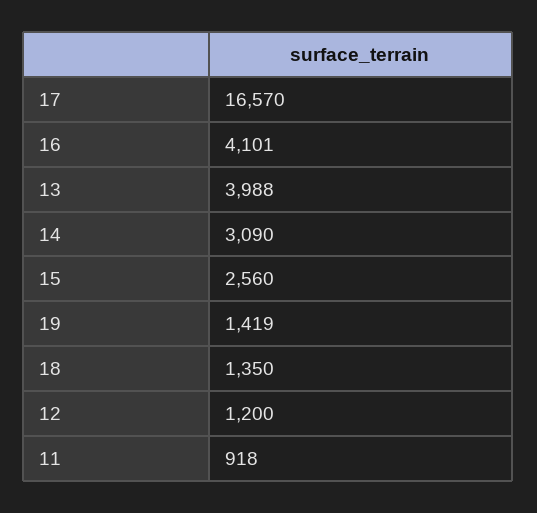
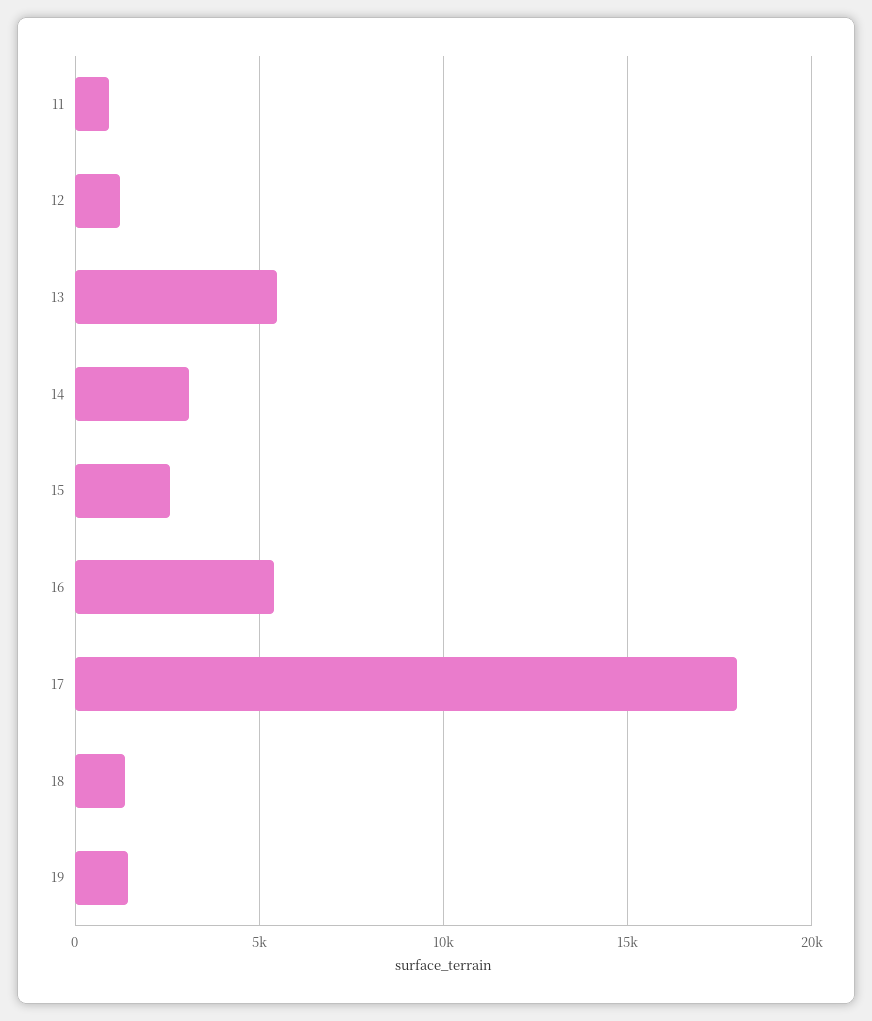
17: 16570 -> 18000
16: 4101 -> 5500
13: 3988 -> 5500

